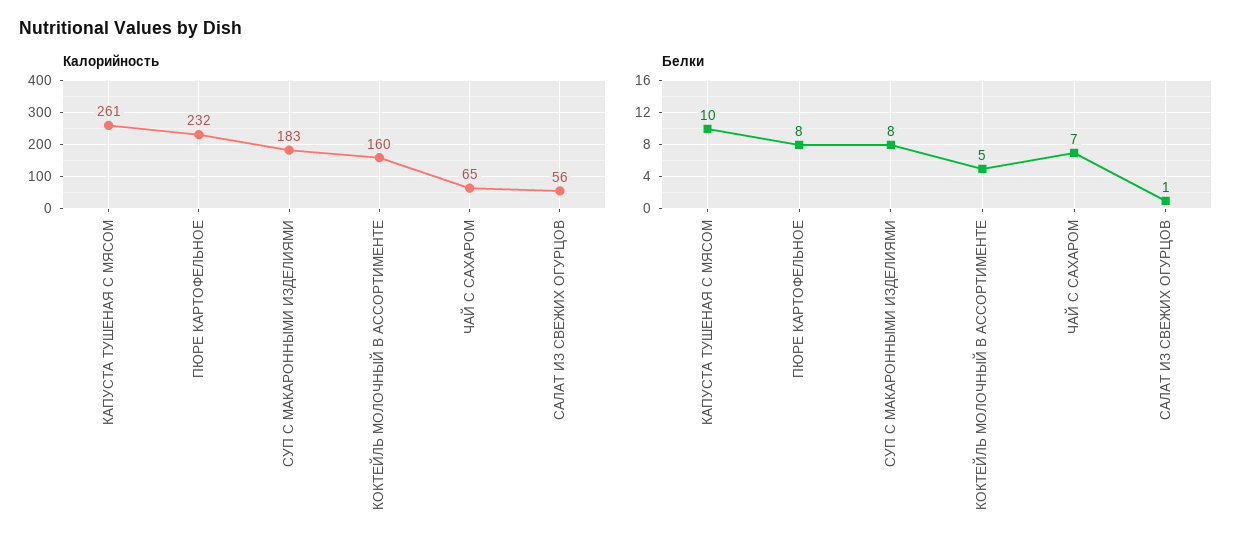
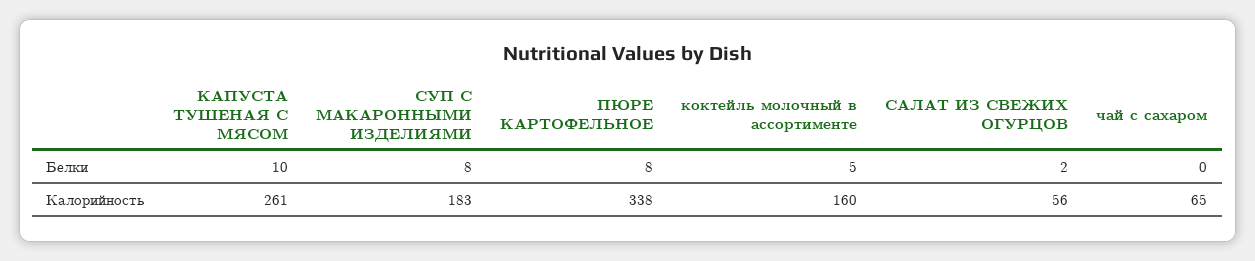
Калорийность, ПЮРЕ КАРТОФЕЛЬНОЕ: 232 -> 338
Белки, ЧАЙ С САХАРОМ: 7 -> 0
Белки, САЛАТ ИЗ СВЕЖИХ ОГУРЦОВ: 1 -> 2

